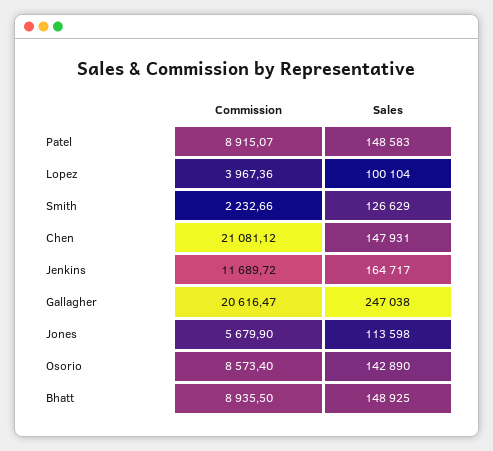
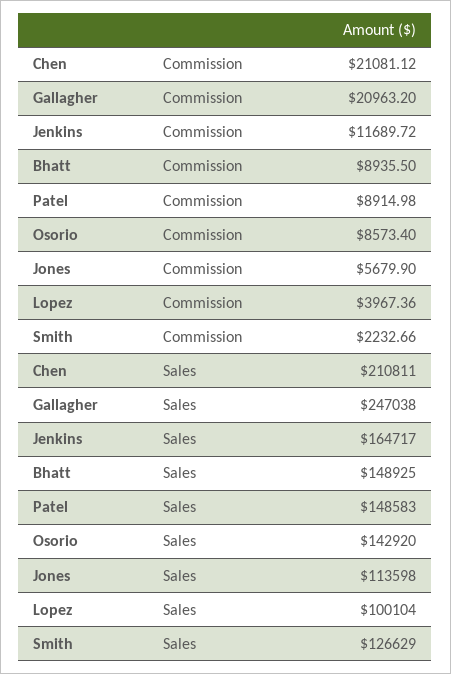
Commission, Patel: 8915.07 -> 8914.98
Sales, Chen: 147931 -> 210811
Commission, Gallagher: 20616.47 -> 20963.2
Sales, Osorio: 142890 -> 142920

